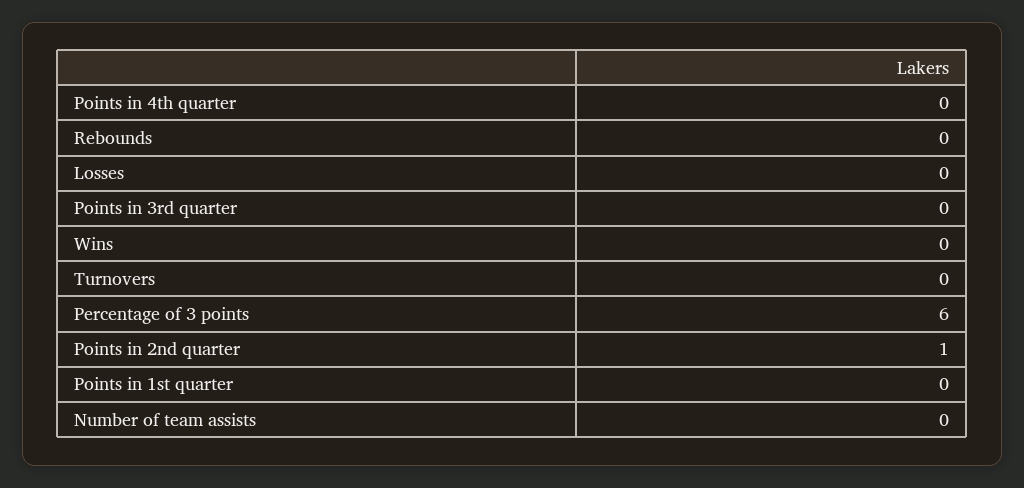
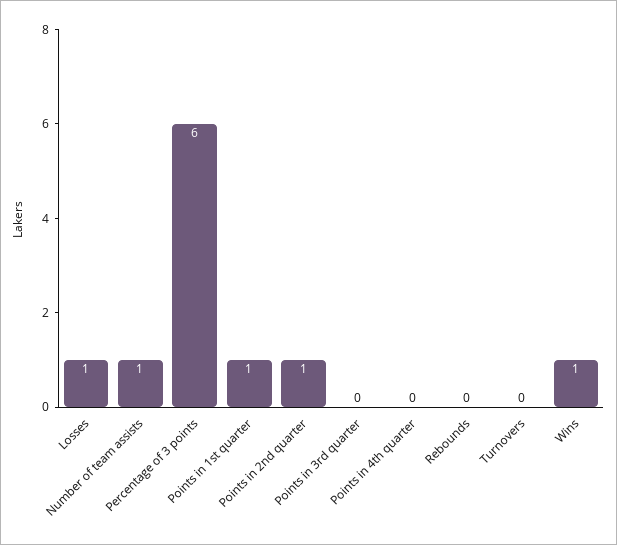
Losses: 0 -> 1
Wins: 0 -> 1
Points in 1st quarter: 0 -> 1
Number of team assists: 0 -> 1

